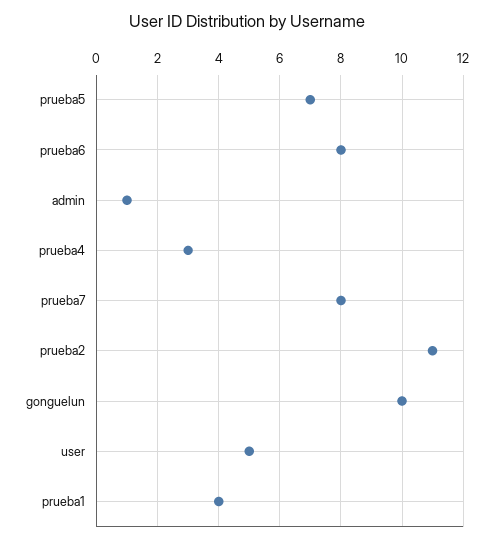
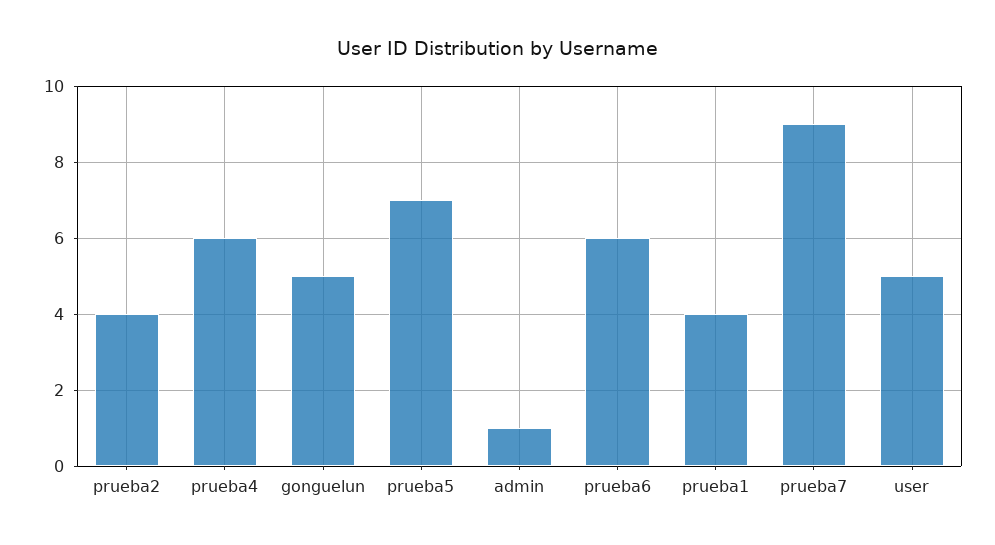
prueba6: 8 -> 6
prueba4: 3 -> 6
prueba7: 8 -> 9
prueba2: 11 -> 4
gonguelun: 10 -> 5

